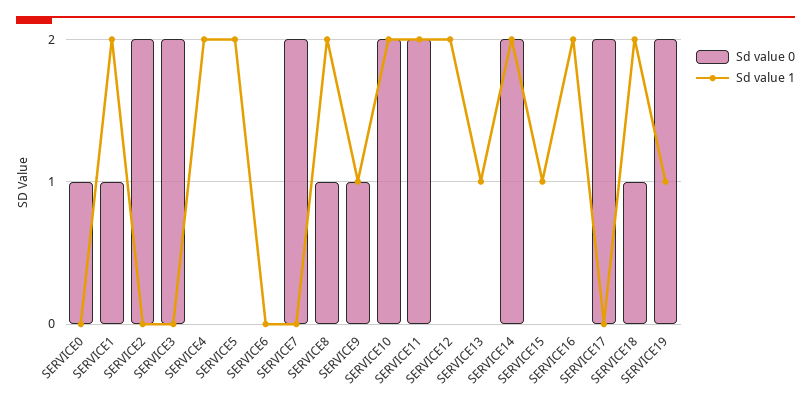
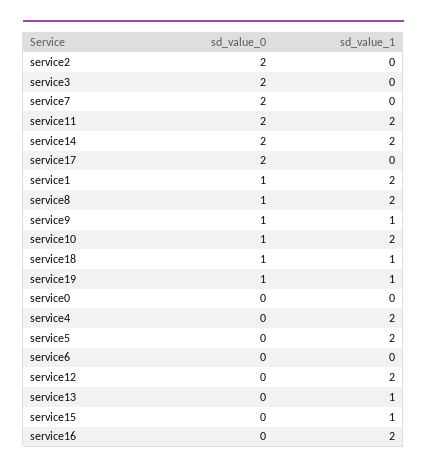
Sd value 0, SERVICE0: 1 -> 0
Sd value 0, SERVICE10: 2 -> 1
Sd value 1, SERVICE18: 2 -> 1
Sd value 0, SERVICE19: 2 -> 1

